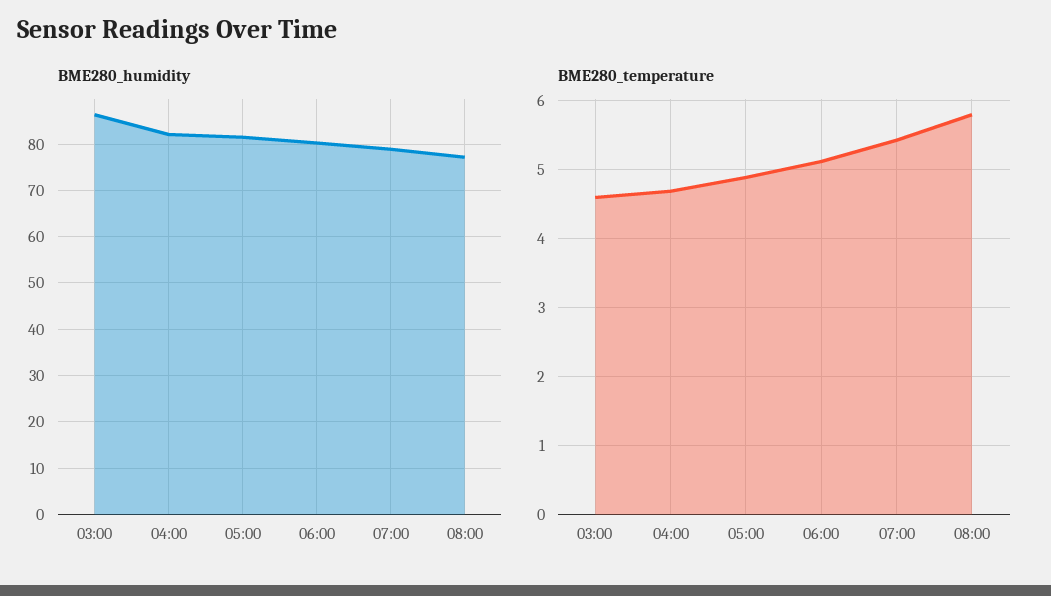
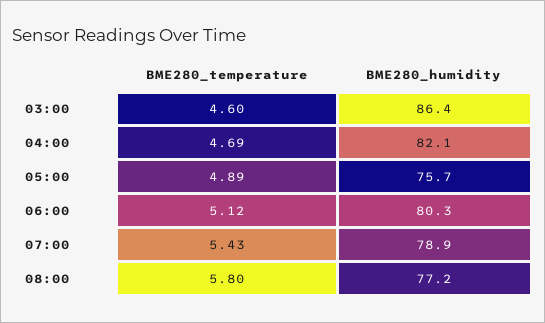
BME280_humidity, 05:00: 82 -> 75.7

